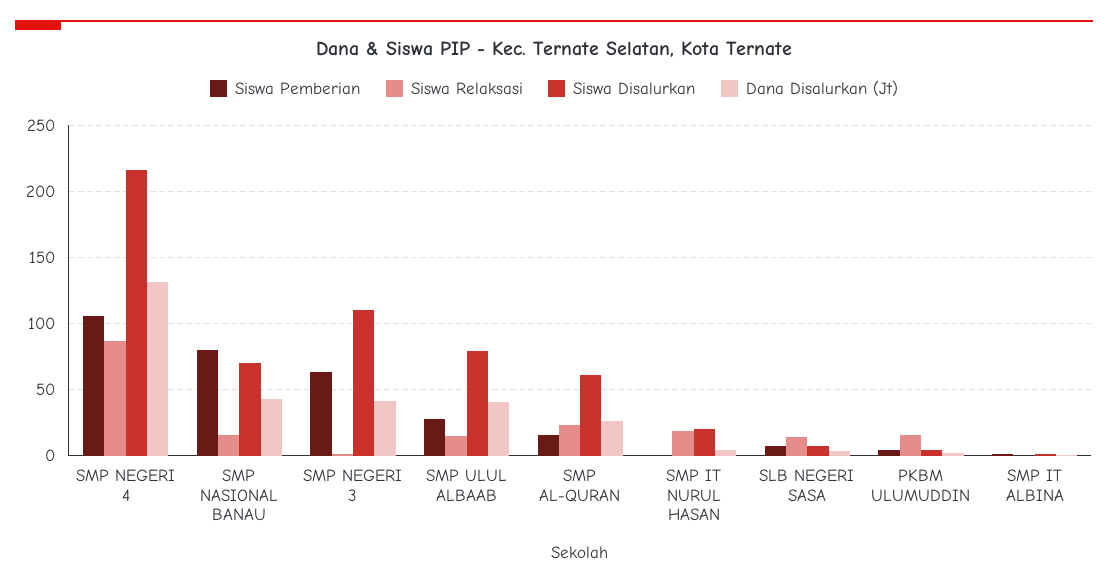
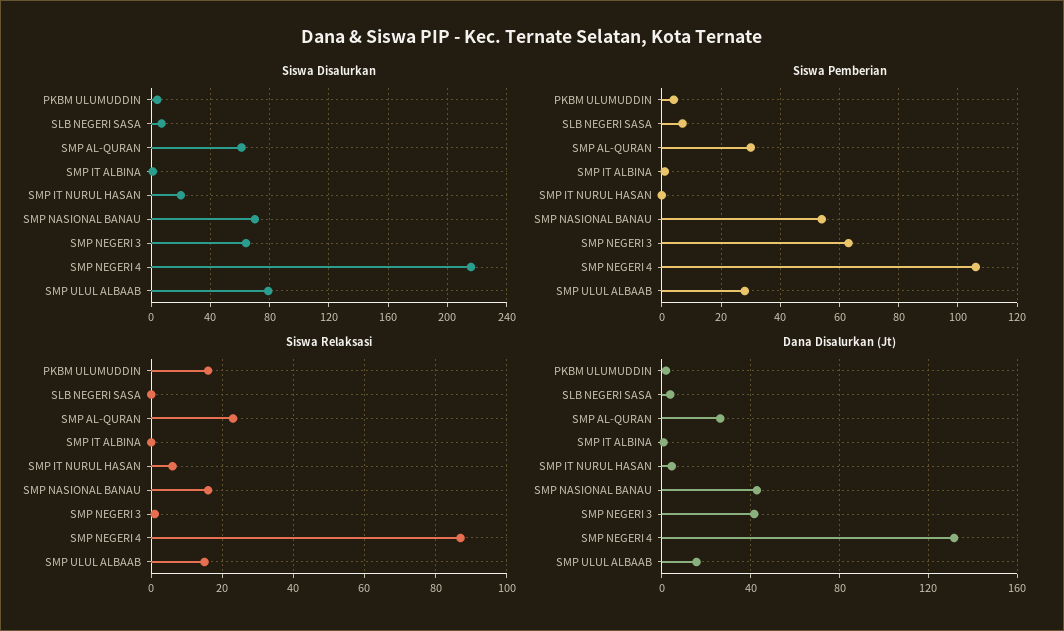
Siswa Pemberian, SMP NASIONAL BANAU: 80 -> 55
Siswa Disalurkan, SMP NEGERI 3: 110 -> 65
Dana Disalurkan (Jt), SMP ULUL ALBAAB: 40 -> 15
Siswa Pemberian, SMP AL-QURAN: 15 -> 30
Siswa Relaksasi, SMP IT NURUL HASAN: 20 -> 5
Siswa Relaksasi, SLB NEGERI SASA: 15 -> 0

